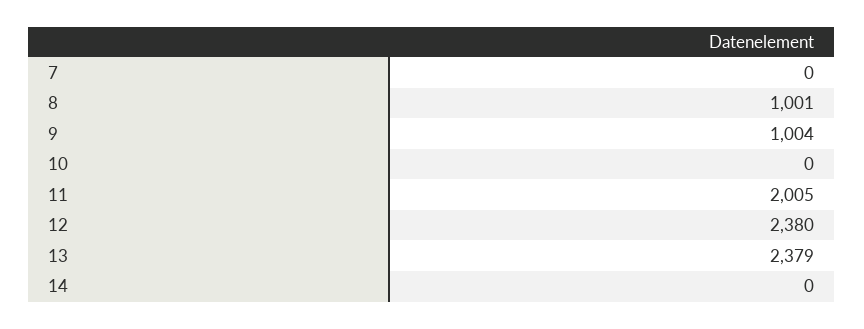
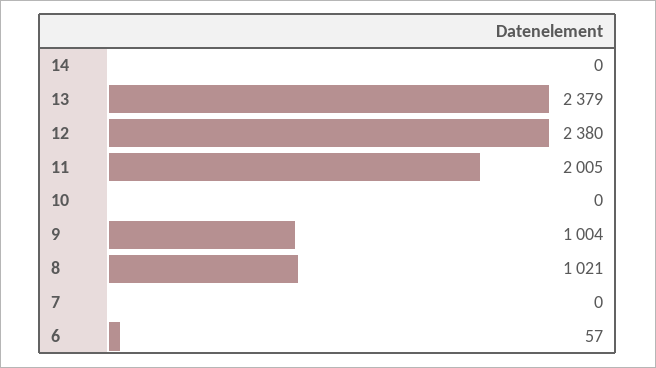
8: 1001 -> 1021
6: none -> 57

